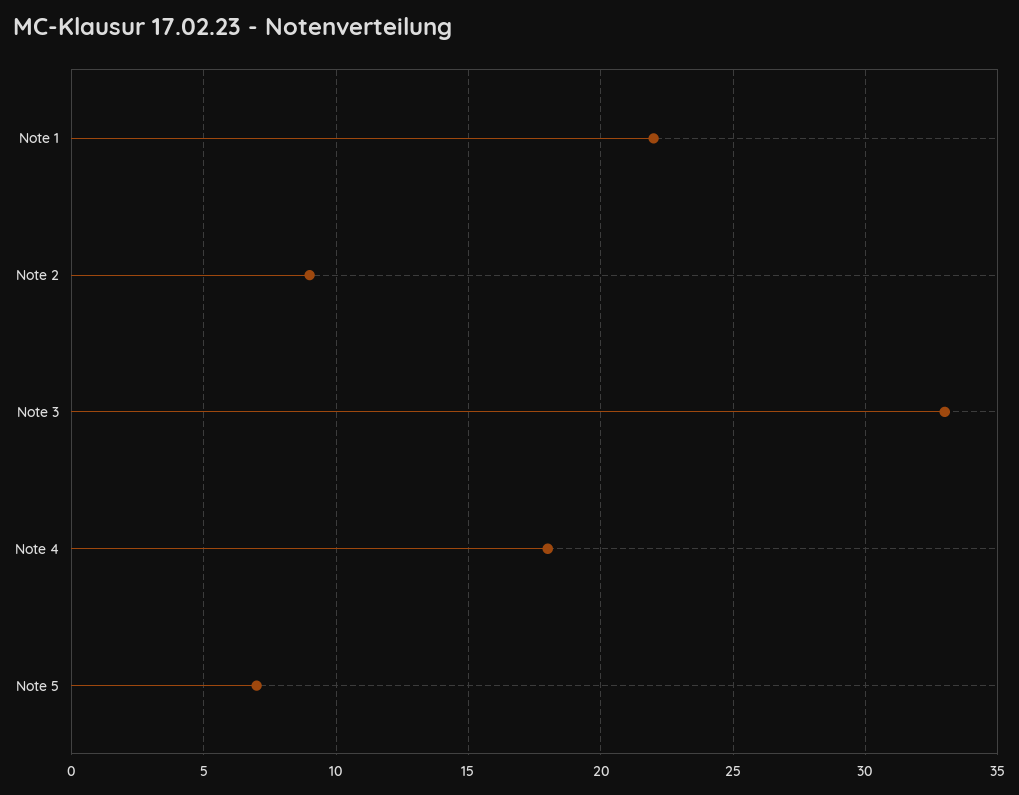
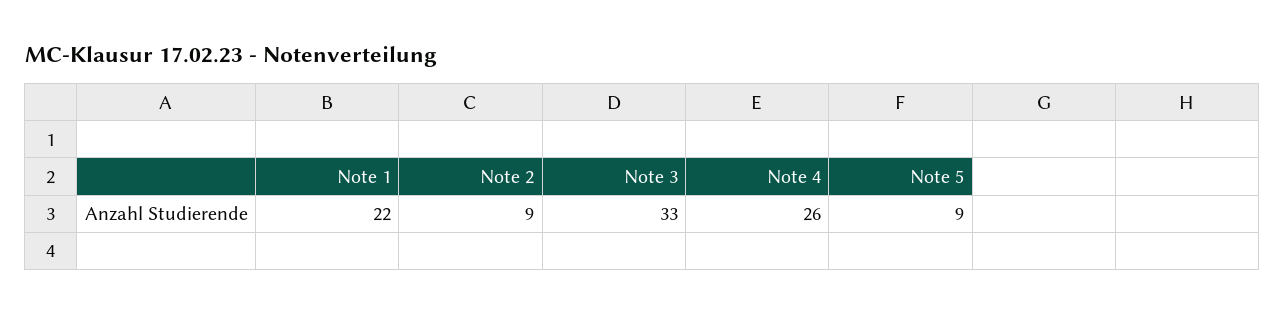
Note 4: 18 -> 26
Note 5: 7 -> 9

